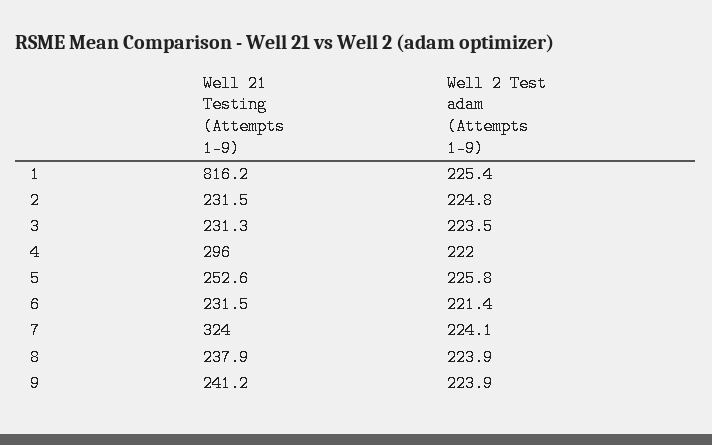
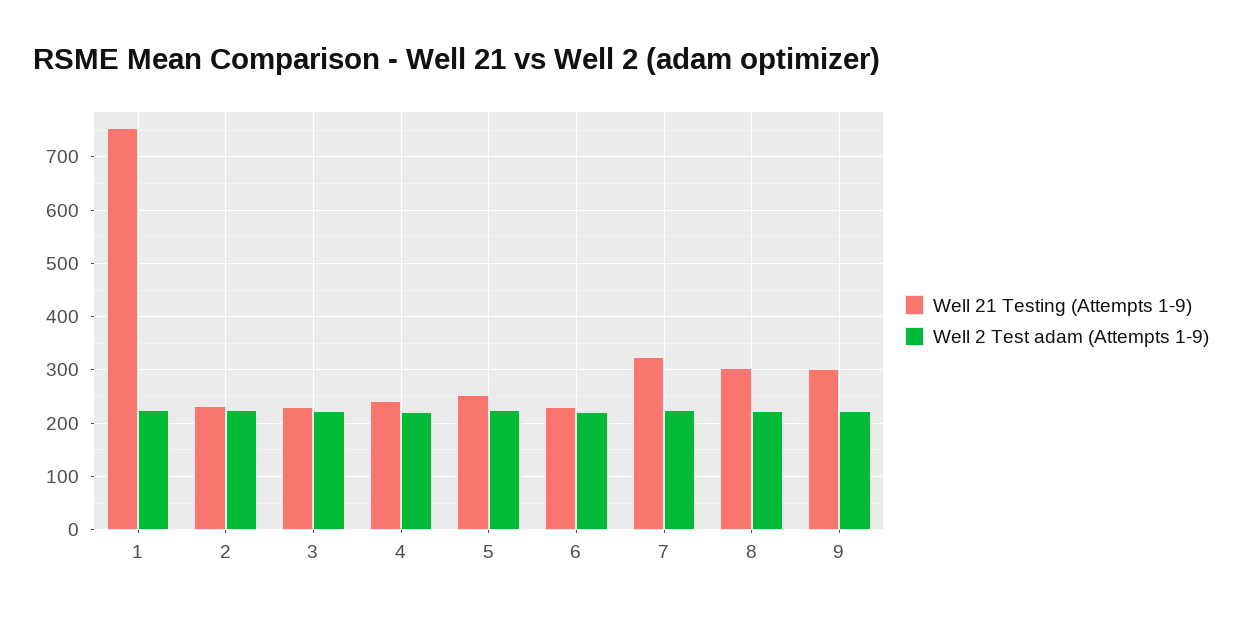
Well 21 Testing (Attempts 1-9), 1: 816.2 -> 760
Well 21 Testing (Attempts 1-9), 4: 296 -> 240
Well 21 Testing (Attempts 1-9), 8: 237.9 -> 300
Well 21 Testing (Attempts 1-9), 9: 241.2 -> 300

